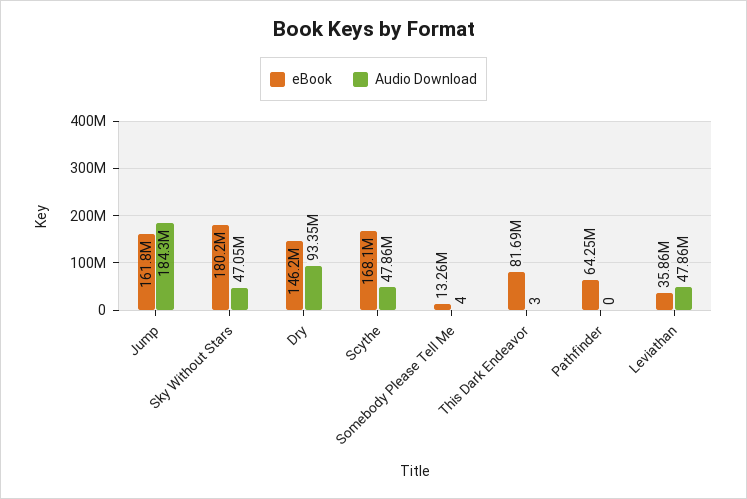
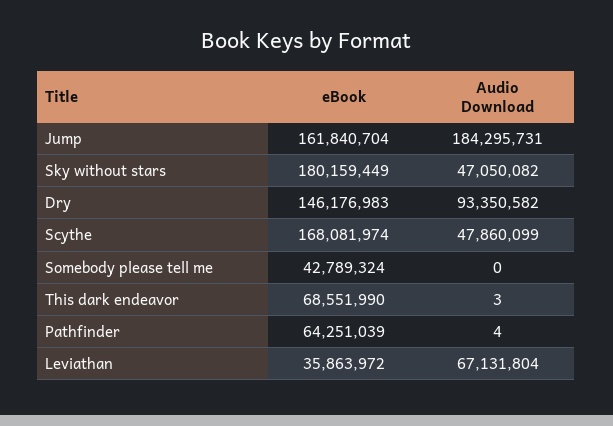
eBook, Somebody Please Tell Me: 13260000 -> 42789324
Audio Download, Somebody Please Tell Me: 4 -> 0
eBook, This Dark Endeavor: 81690000 -> 68551990
Audio Download, Pathfinder: 0 -> 4
Audio Download, Leviathan: 47860000 -> 67131804

